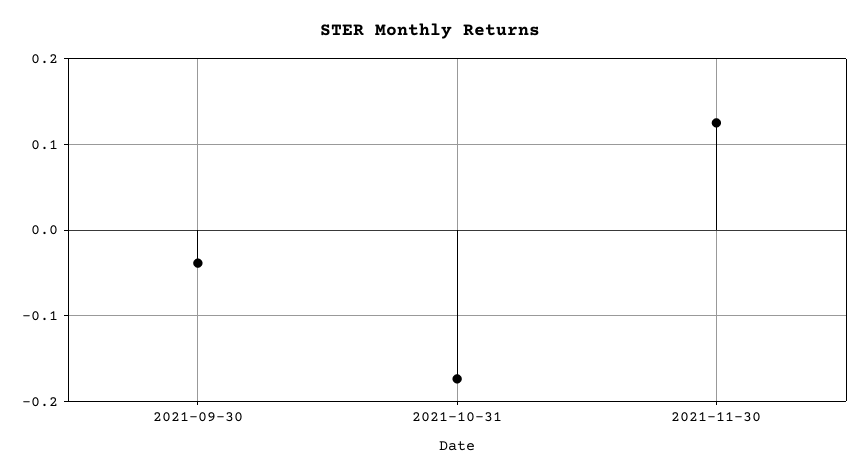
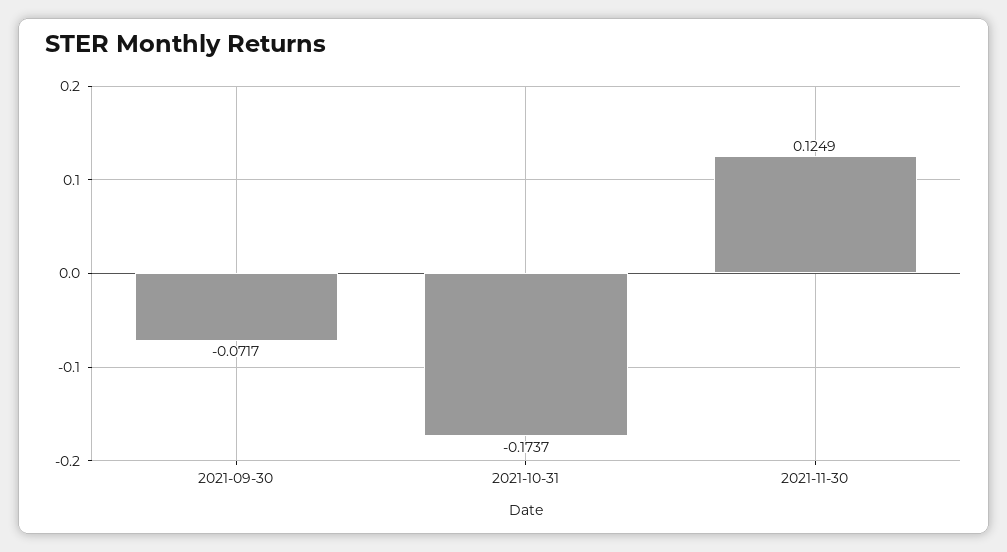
2021-09-30: -0.04 -> -0.0717

